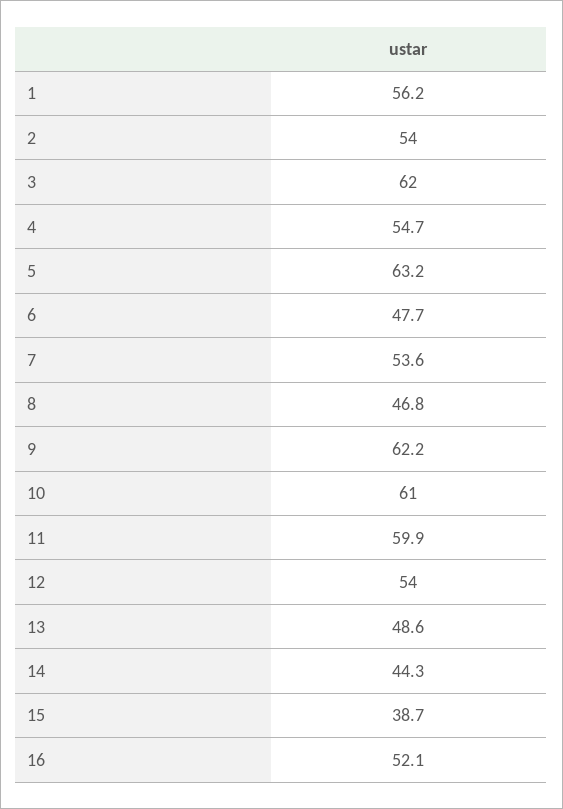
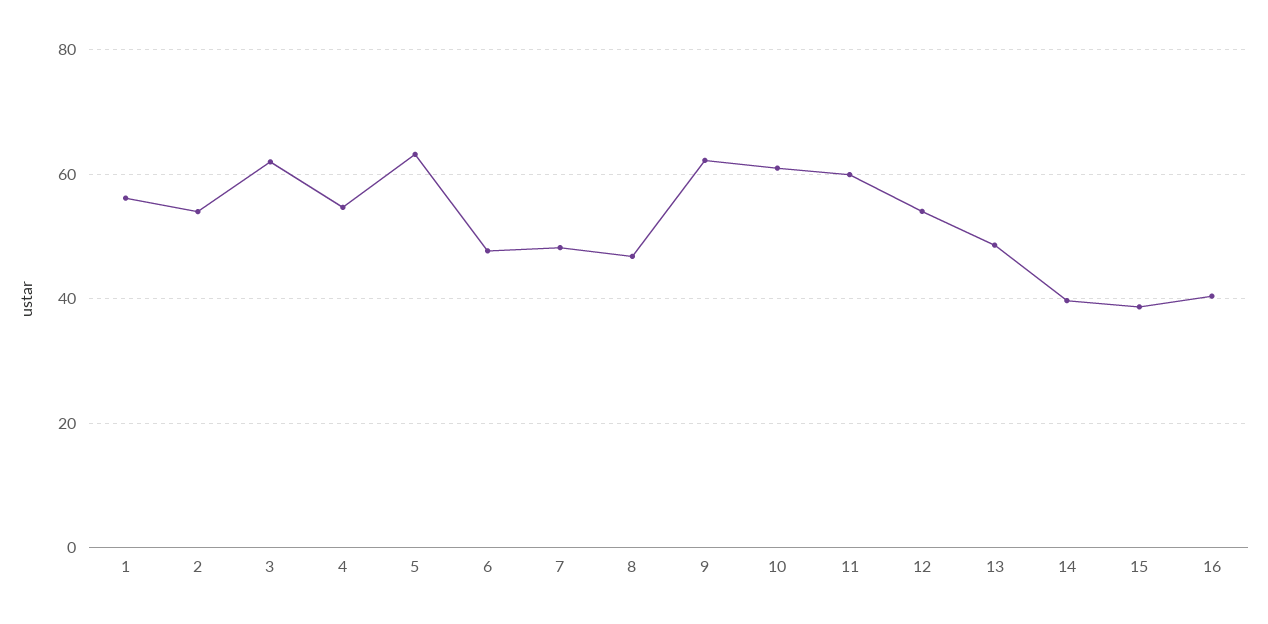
7: 53.6 -> 48
14: 44.3 -> 40
16: 52.1 -> 40

